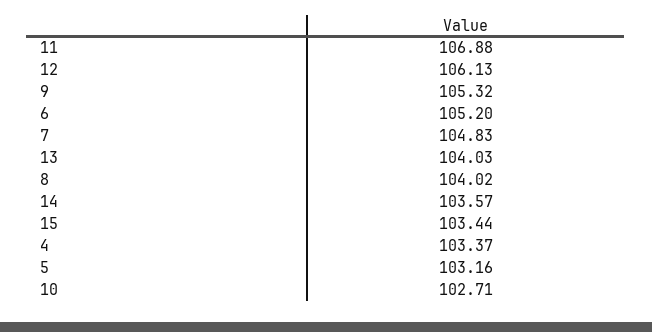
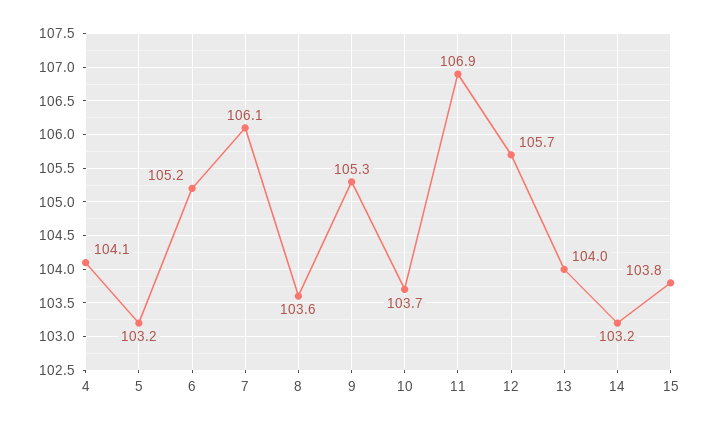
12: 106.13 -> 105.7
7: 104.83 -> 106.1
8: 104.02 -> 103.6
14: 103.57 -> 103.2
15: 103.44 -> 103.8
4: 103.37 -> 104.1
10: 102.71 -> 103.7

